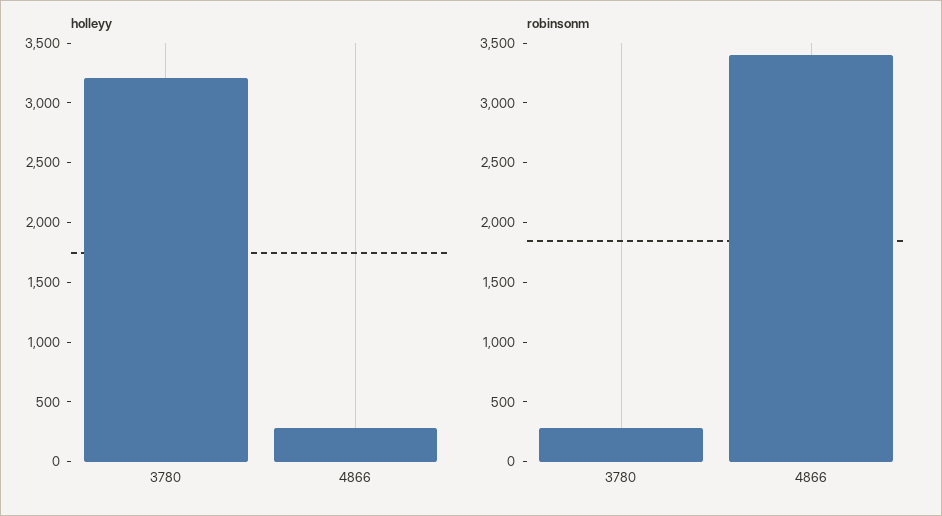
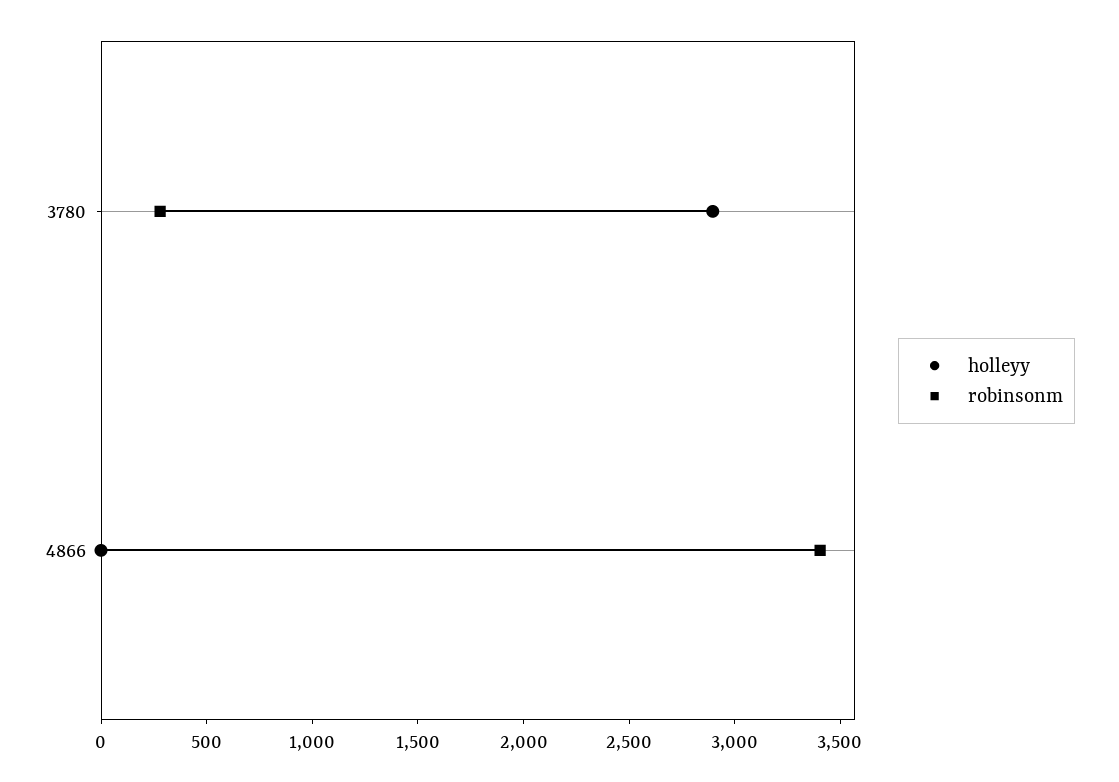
holleyy, 3780: 3200 -> 2900
holleyy, 4866: 300 -> 0

